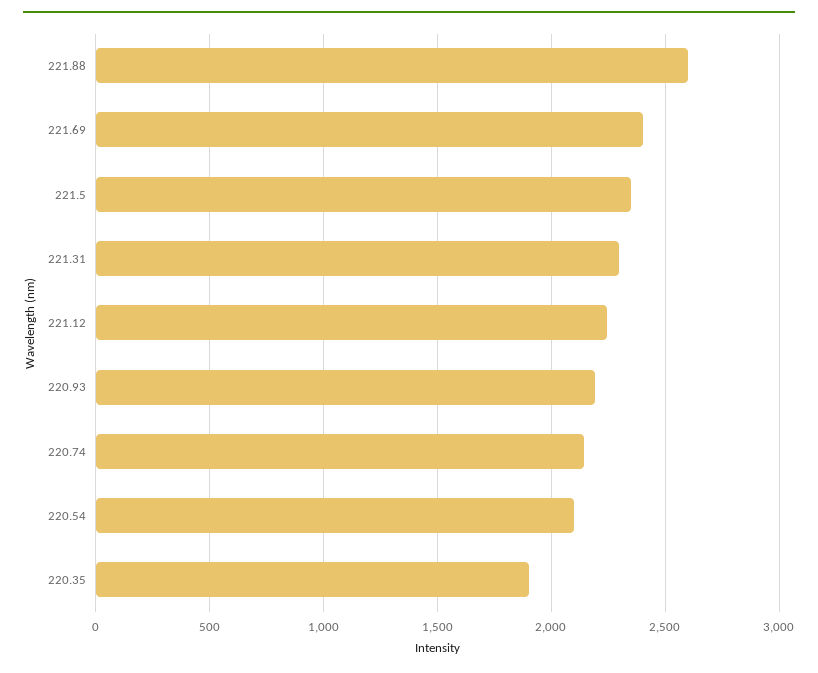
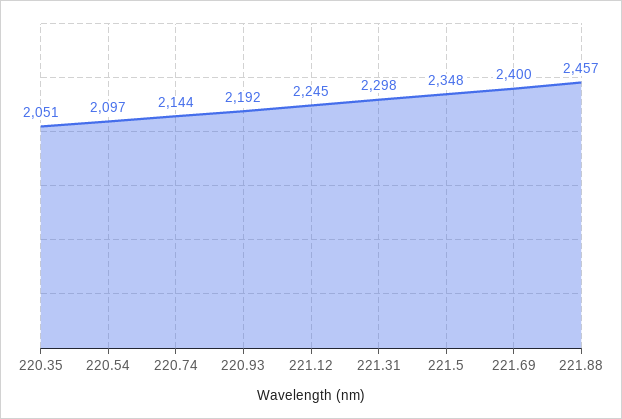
221.88: 2600 -> 2457
220.35: 1900 -> 2051

